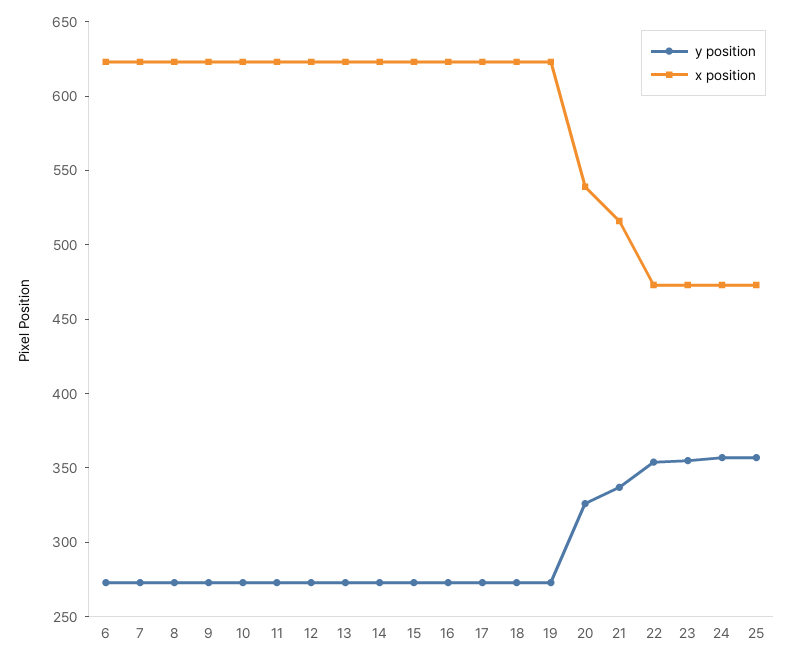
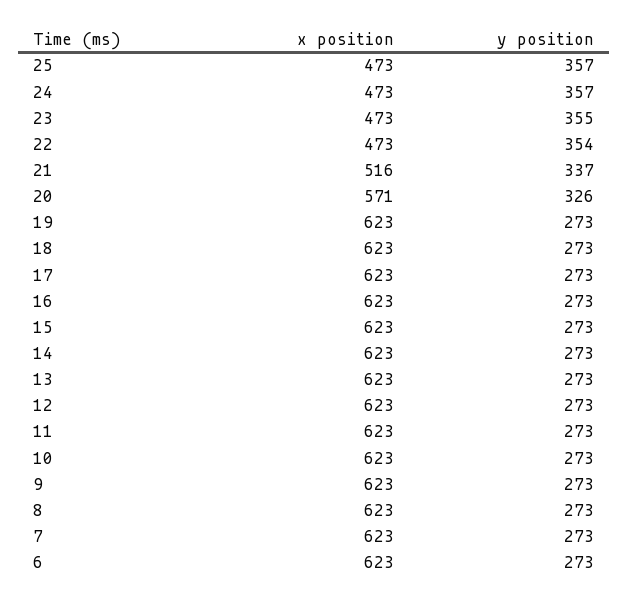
x position, 20: 540 -> 571

